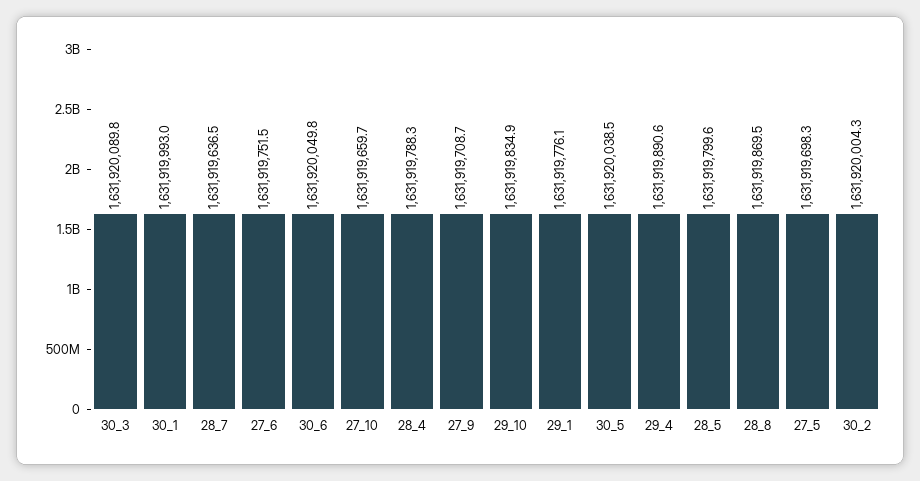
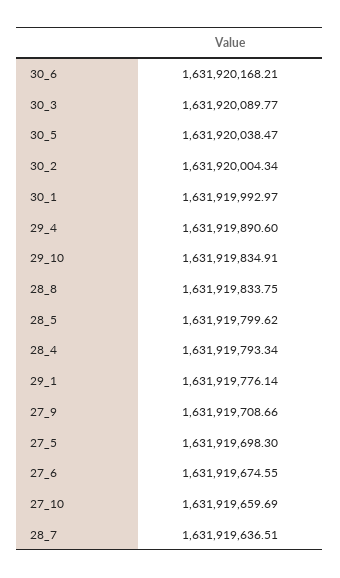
27_6: 1631919751.5 -> 1631919674.55
30_6: 1631920049.8 -> 1631920168.21
28_4: 1631919788.3 -> 1631919793.34
28_8: 1631919869.5 -> 1631919833.75

